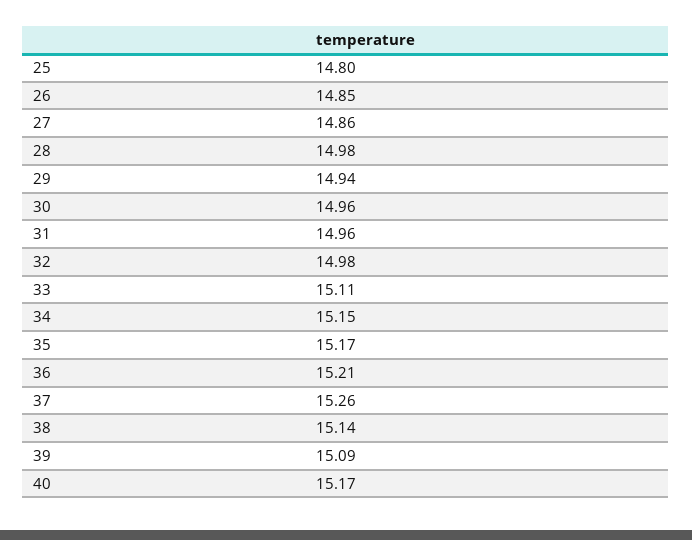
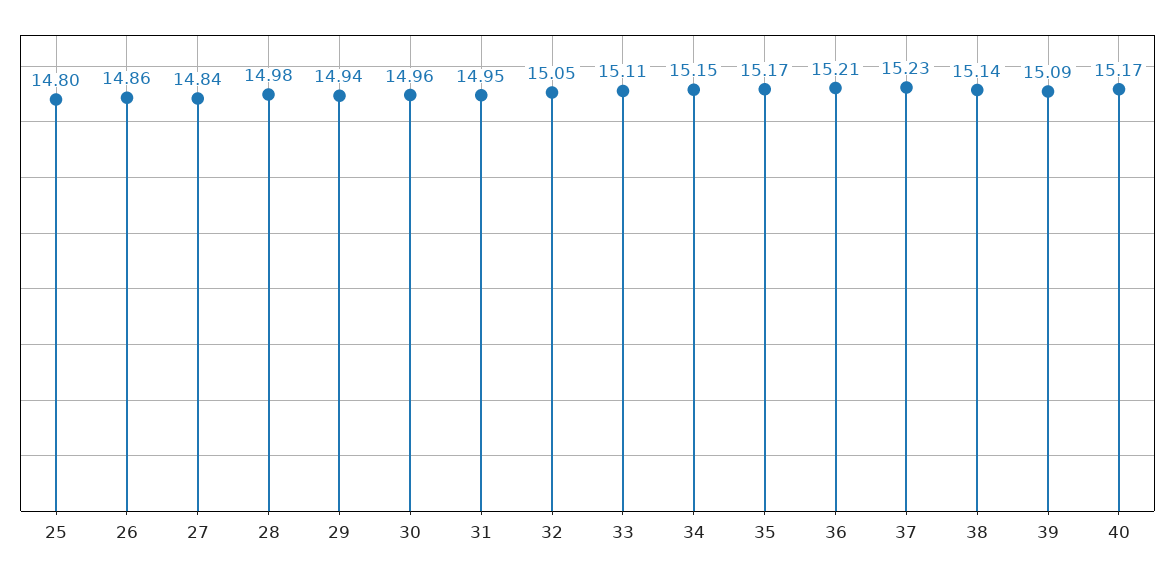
26: 14.85 -> 14.86
27: 14.86 -> 14.84
31: 14.96 -> 14.95
32: 14.98 -> 15.05
37: 15.26 -> 15.23

